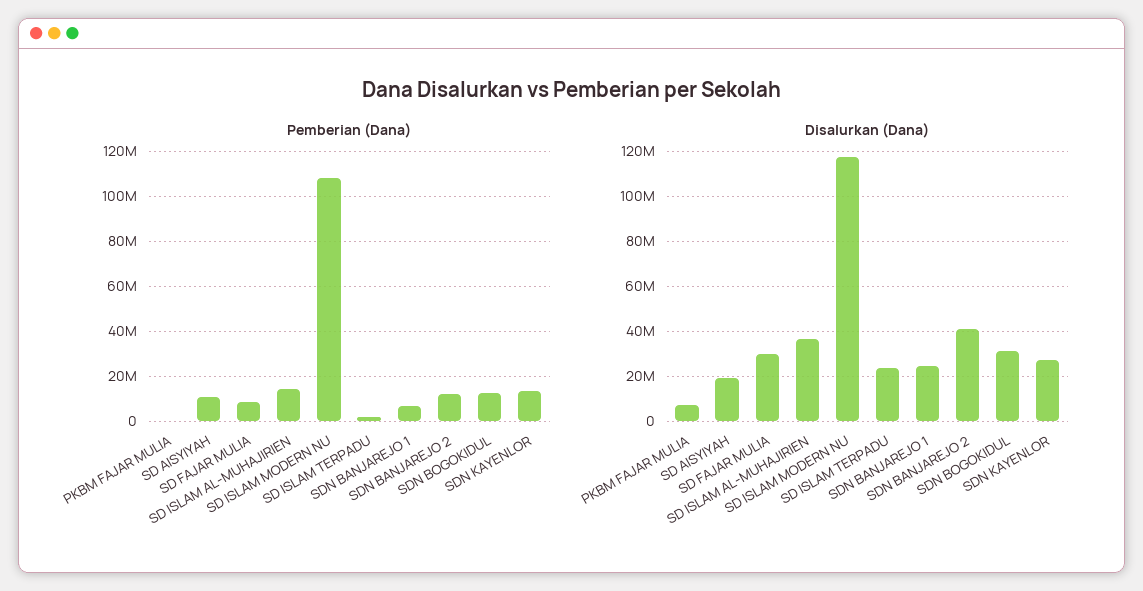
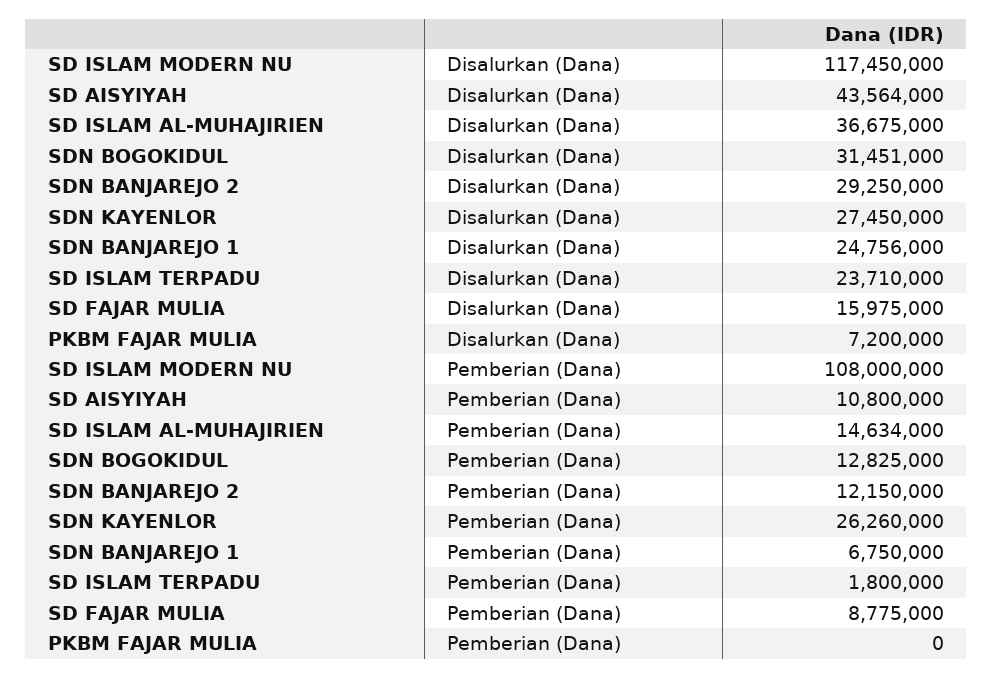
Pemberian (Dana), SDN KAYENLOR: 15000000 -> 26260000
Disalurkan (Dana), SD AISYIYAH: 20000000 -> 43564000
Disalurkan (Dana), SD FAJAR MULIA: 30000000 -> 15975000
Disalurkan (Dana), SDN BANJAREJO 2: 40000000 -> 29250000

